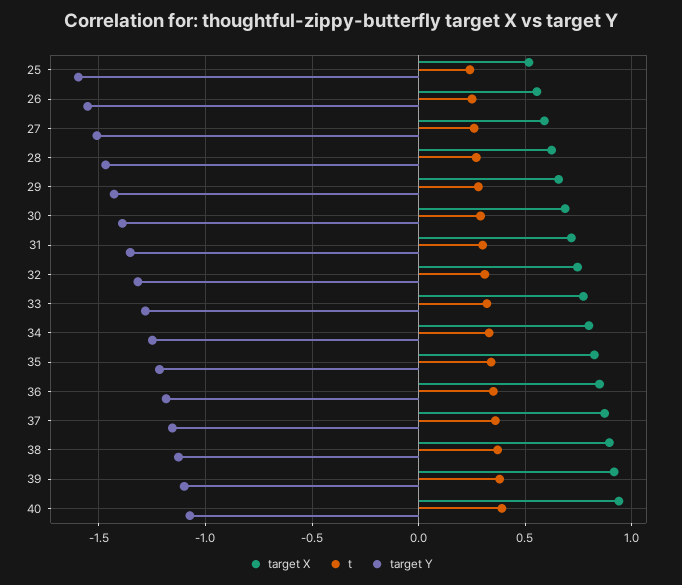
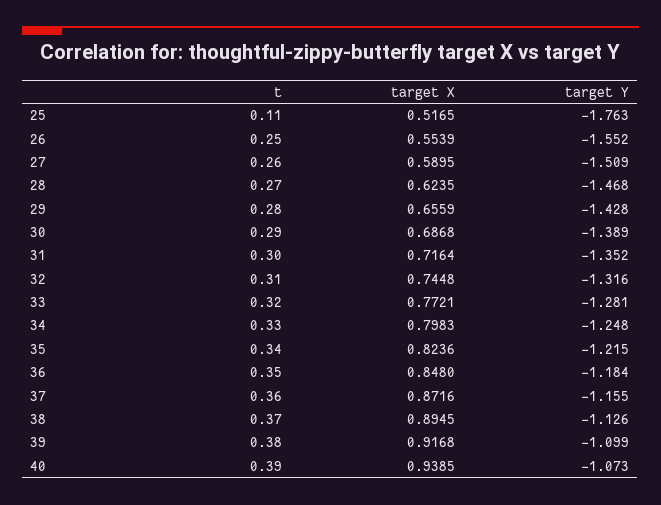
t, 25: 0.25 -> 0.11
target Y, 25: -1.6 -> -1.763

